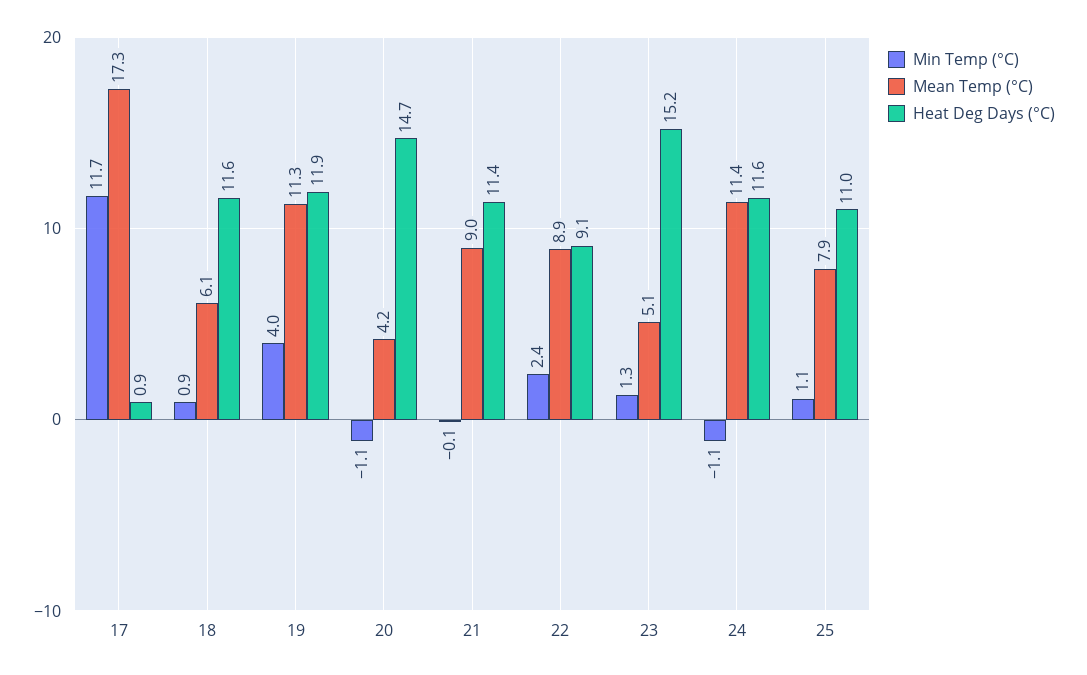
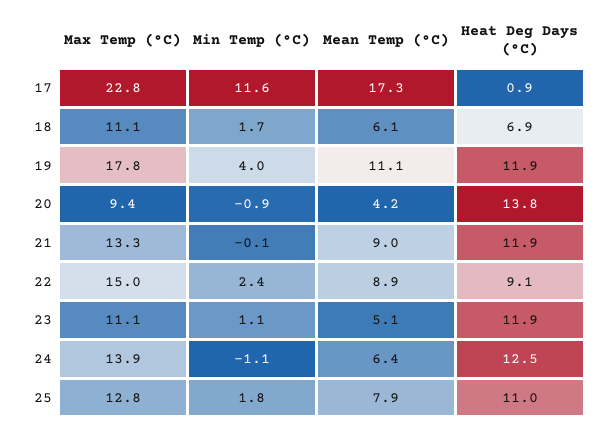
Min Temp (°C), 17: 11.7 -> 11.6
Min Temp (°C), 18: 0.9 -> 1.7
Heat Deg Days (°C), 18: 11.6 -> 6.9
Mean Temp (°C), 19: 11.3 -> 11.1
Min Temp (°C), 20: -1.1 -> -0.9
Heat Deg Days (°C), 20: 14.7 -> 13.8
Heat Deg Days (°C), 21: 11.4 -> 11.9
Min Temp (°C), 23: 1.3 -> 1.1
Heat Deg Days (°C), 23: 15.2 -> 11.9
Mean Temp (°C), 24: 11.4 -> 6.4
Heat Deg Days (°C), 24: 11.6 -> 12.5
Min Temp (°C), 25: 1.1 -> 1.8
Max Temp (°C), 17: none -> 22.8
Max Temp (°C), 18: none -> 11.1
Max Temp (°C), 19: none -> 17.8
Max Temp (°C), 20: none -> 9.4
Max Temp (°C), 21: none -> 13.3
Max Temp (°C), 22: none -> 15
Max Temp (°C), 23: none -> 11.1
Max Temp (°C), 24: none -> 13.9
Max Temp (°C), 25: none -> 12.8

